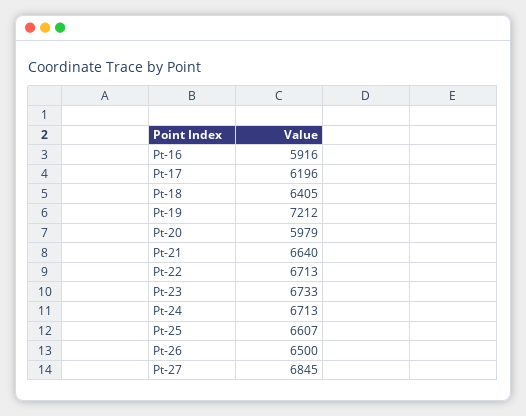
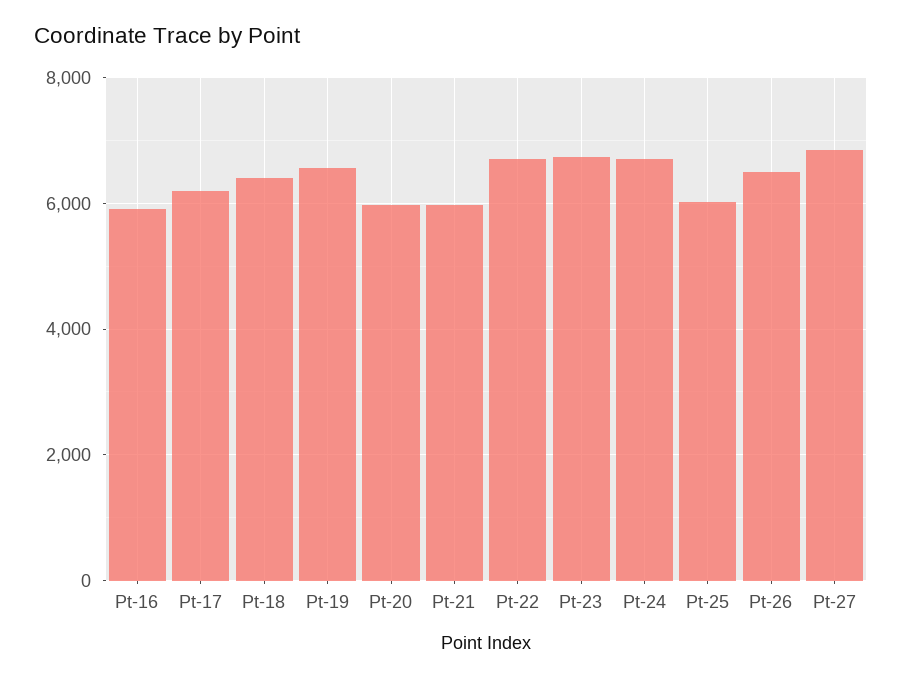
Pt-19: 7212 -> 6600
Pt-21: 6640 -> 6000
Pt-25: 6607 -> 6000

